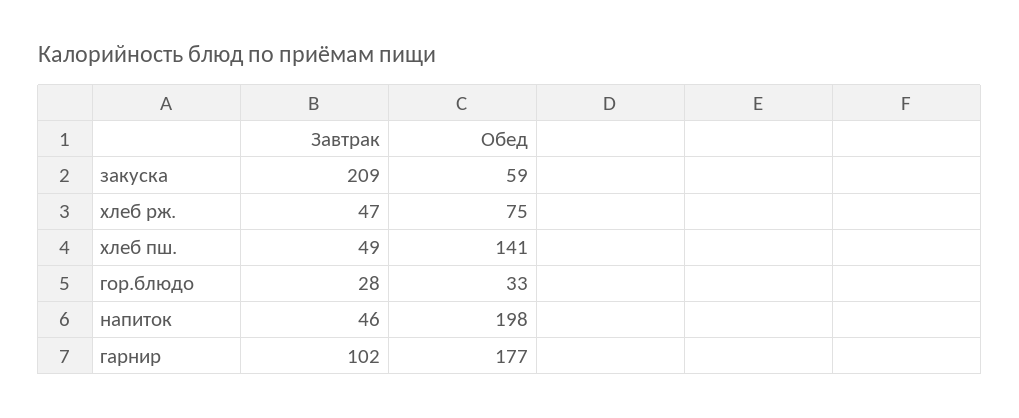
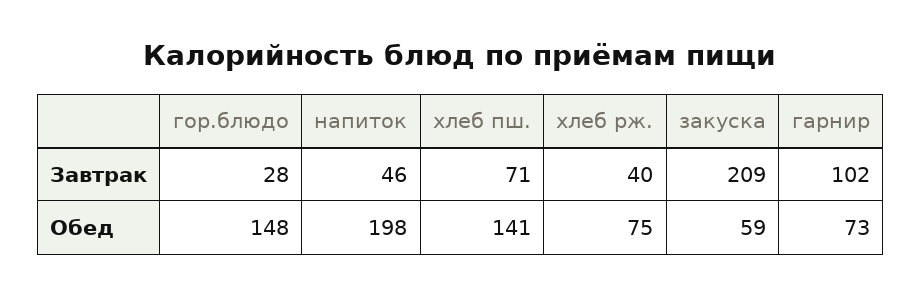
Завтрак, хлеб рж.: 47 -> 40
Завтрак, хлеб пш.: 49 -> 71
Обед, гор.блюдо: 33 -> 148
Обед, гарнир: 177 -> 73

